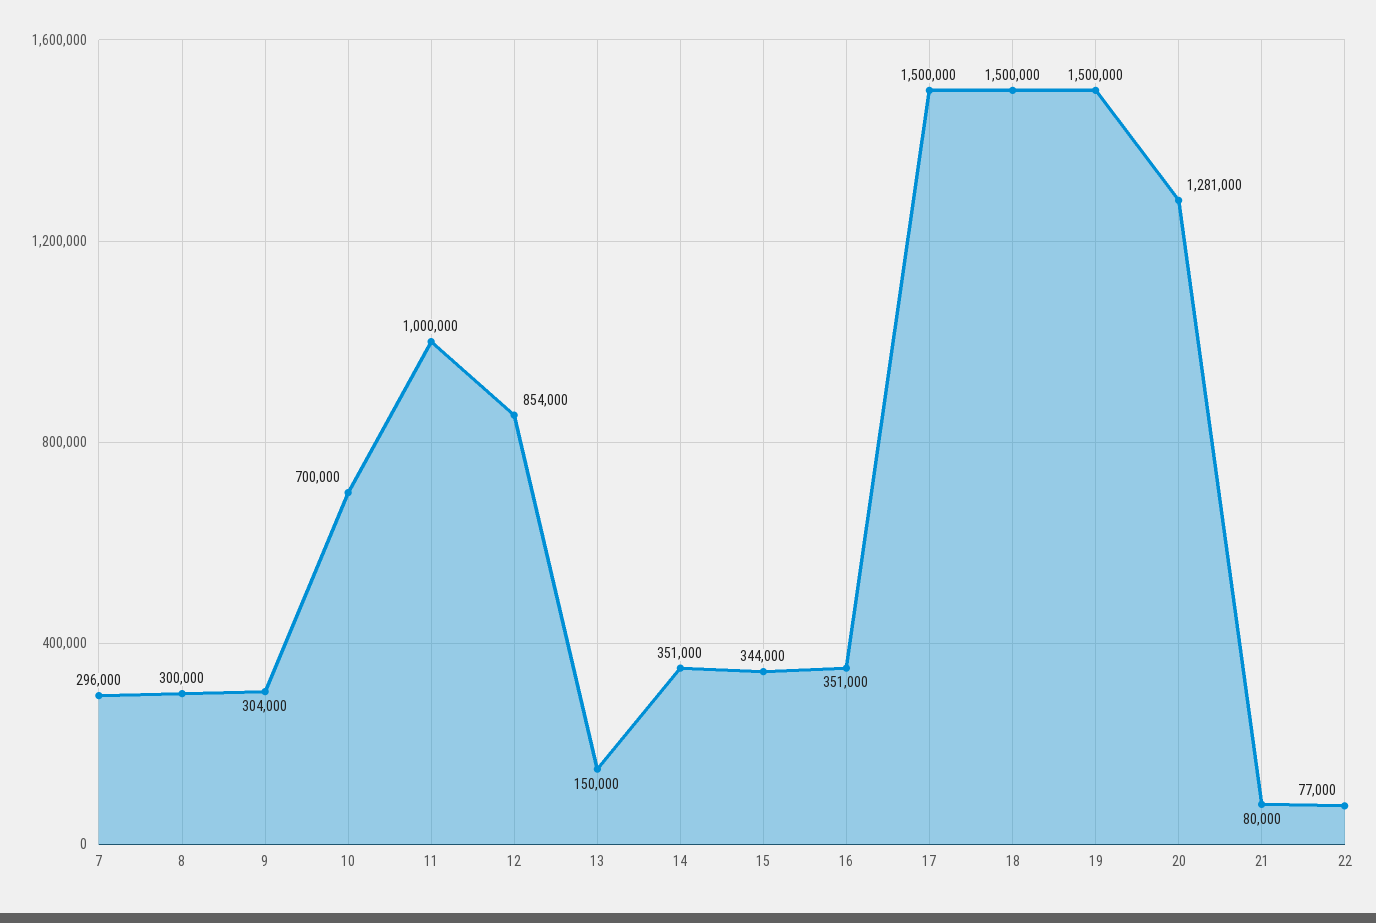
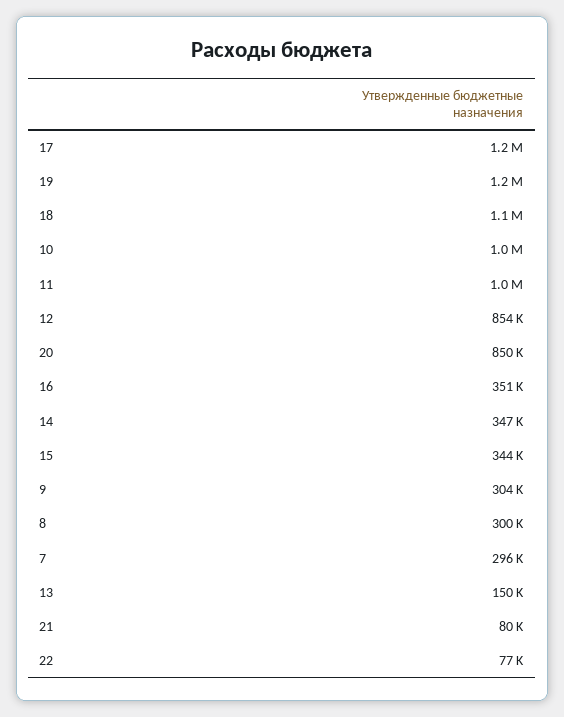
10: 700000 -> 1000000
14: 351000 -> 347000
17: 1500000 -> 1200000
18: 1500000 -> 1100000
19: 1500000 -> 1200000
20: 1281000 -> 850000

